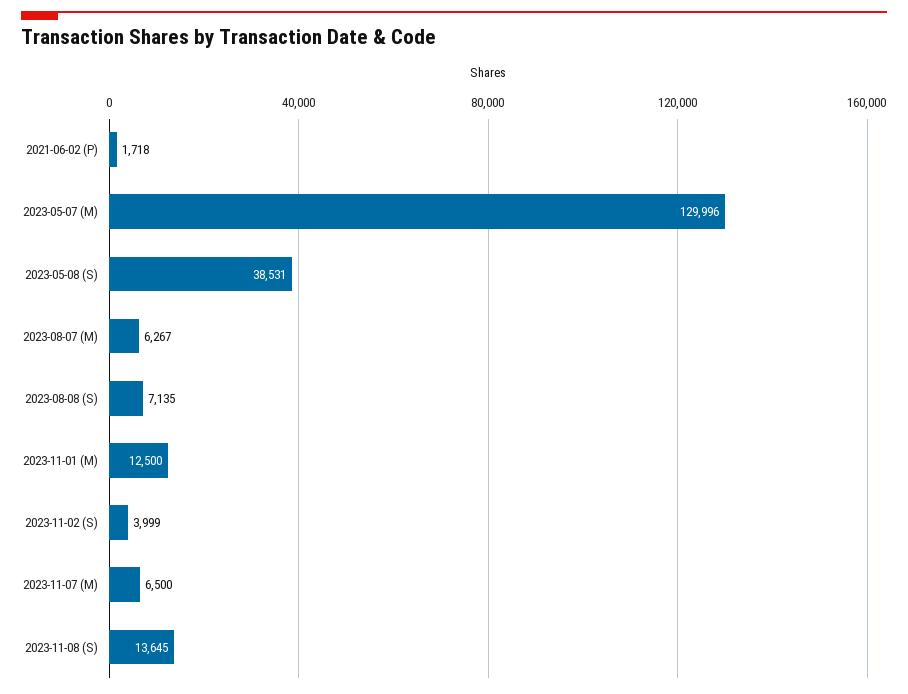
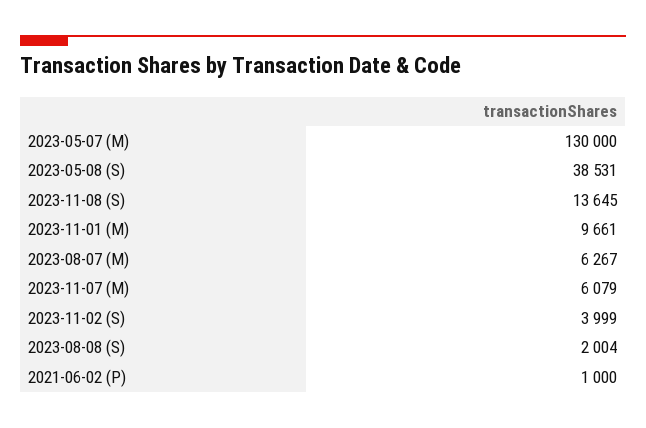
2021-06-02 (P): 1718 -> 1000
2023-05-07 (M): 129996 -> 130000
2023-08-08 (S): 7135 -> 2004
2023-11-01 (M): 12500 -> 9661
2023-11-07 (M): 6500 -> 6079

